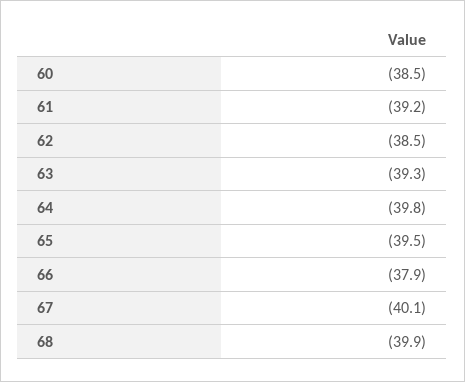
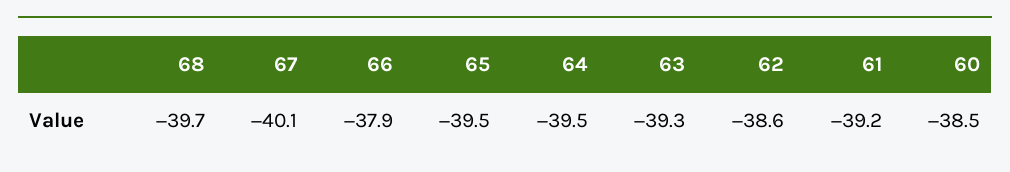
62: -38.5 -> -38.6
64: -39.8 -> -39.5
68: -39.9 -> -39.7

